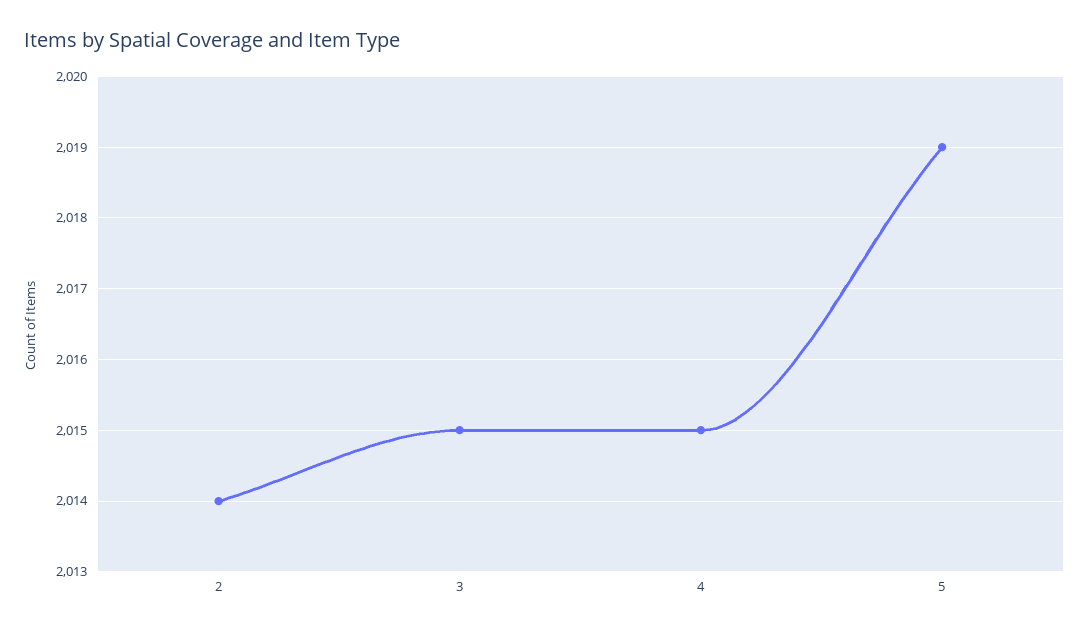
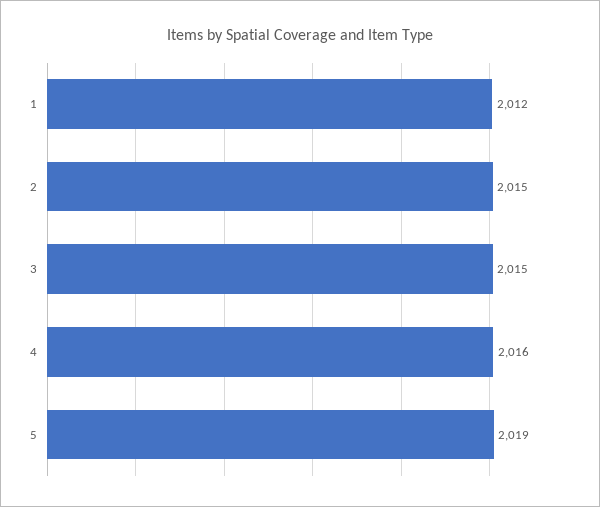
2: 2014 -> 2015
4: 2015 -> 2016
1: none -> 2012

